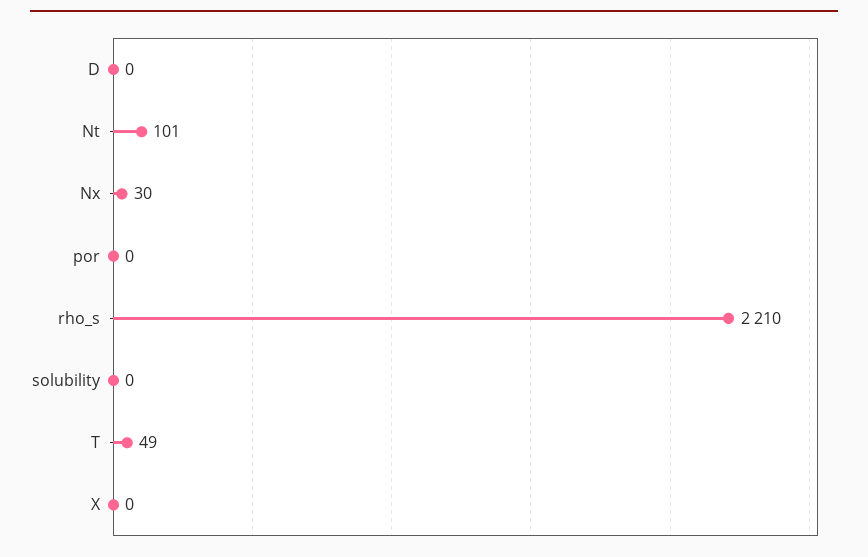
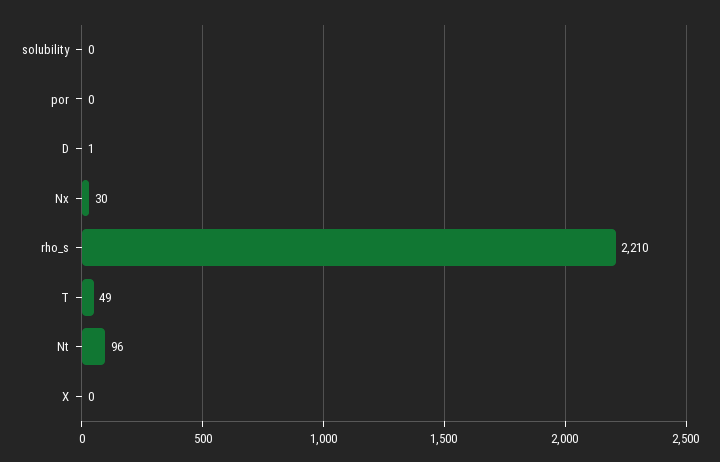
D: 0 -> 1
Nt: 101 -> 96

